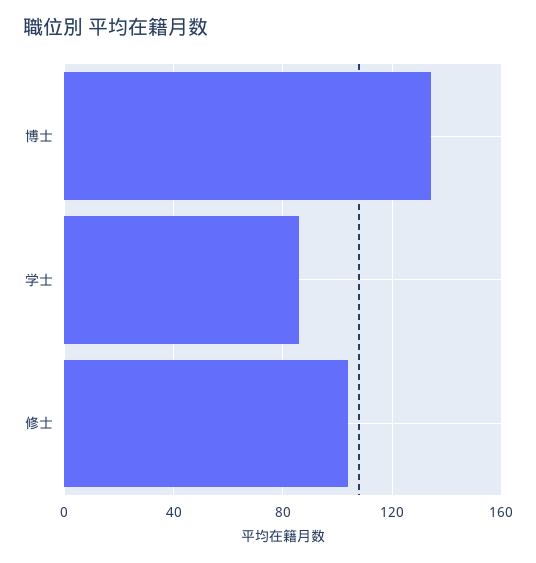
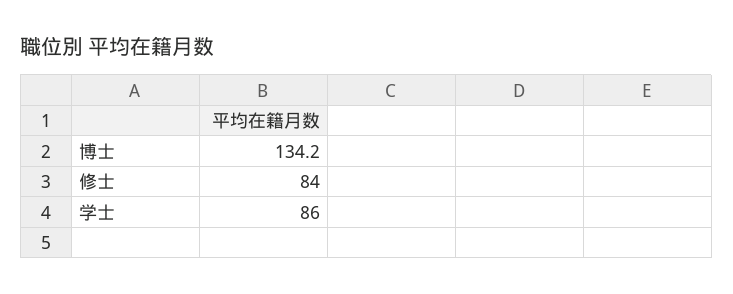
修士: 105 -> 84

